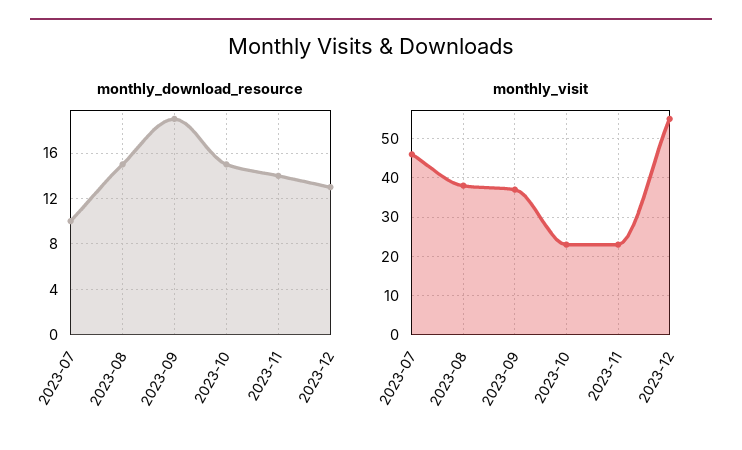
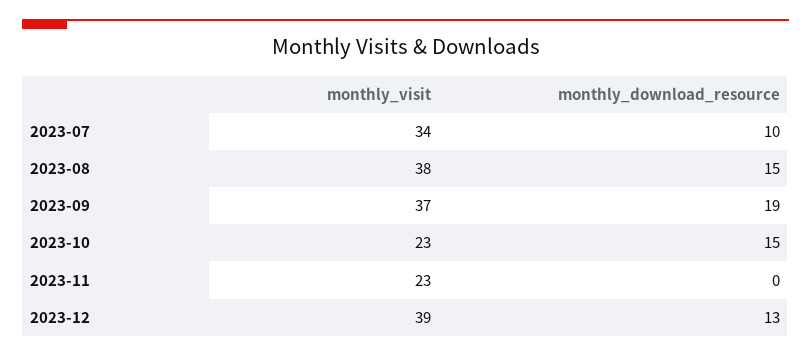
monthly_download_resource, 2023-11: 14 -> 0
monthly_visit, 2023-07: 45 -> 34
monthly_visit, 2023-12: 55 -> 39

